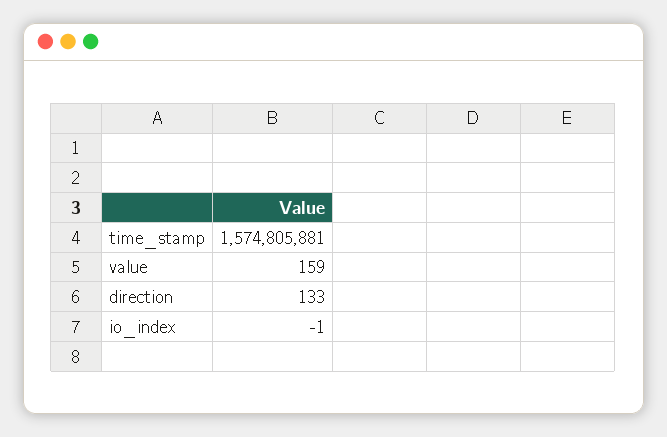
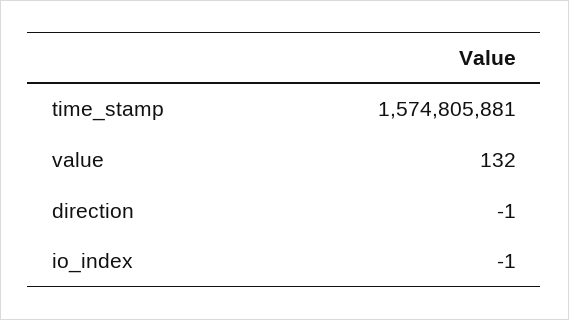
value: 159 -> 132
direction: 133 -> -1

